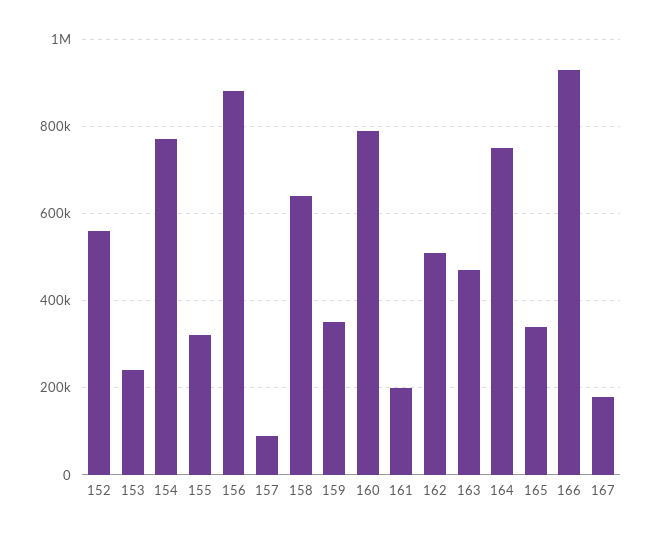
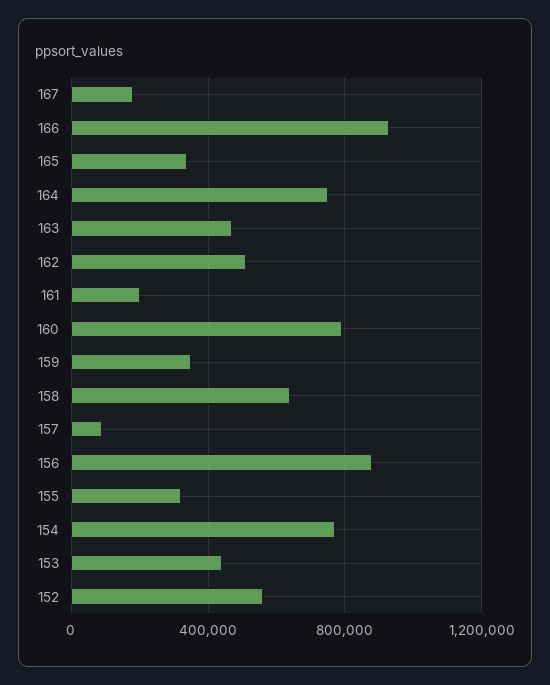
153: 240000 -> 450000

